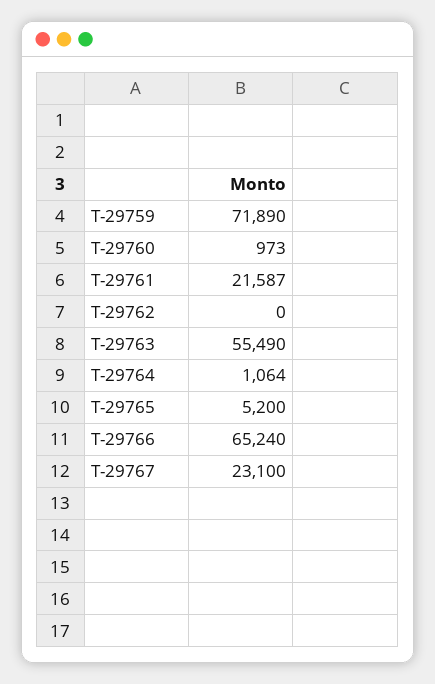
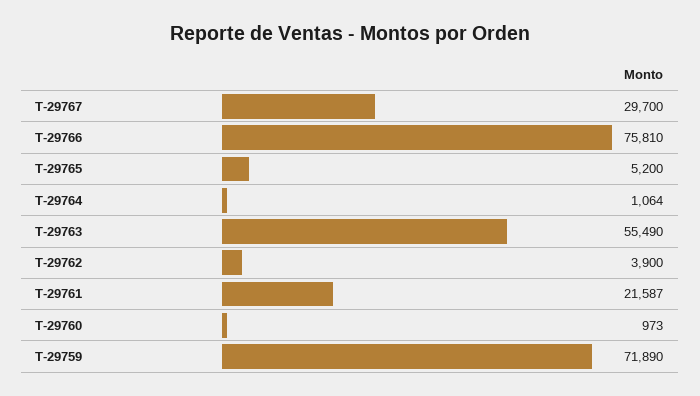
T-29762: 0 -> 3900
T-29766: 65240 -> 75810
T-29767: 23100 -> 29700

